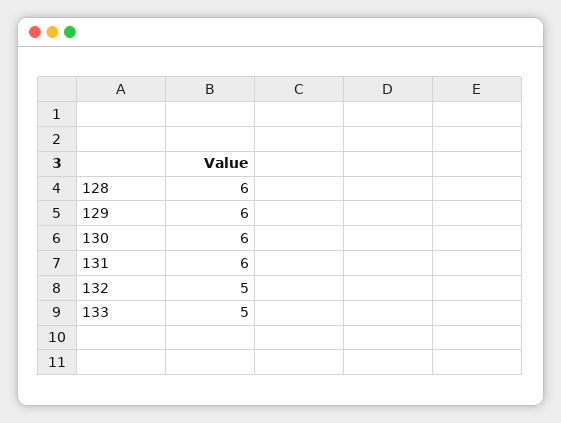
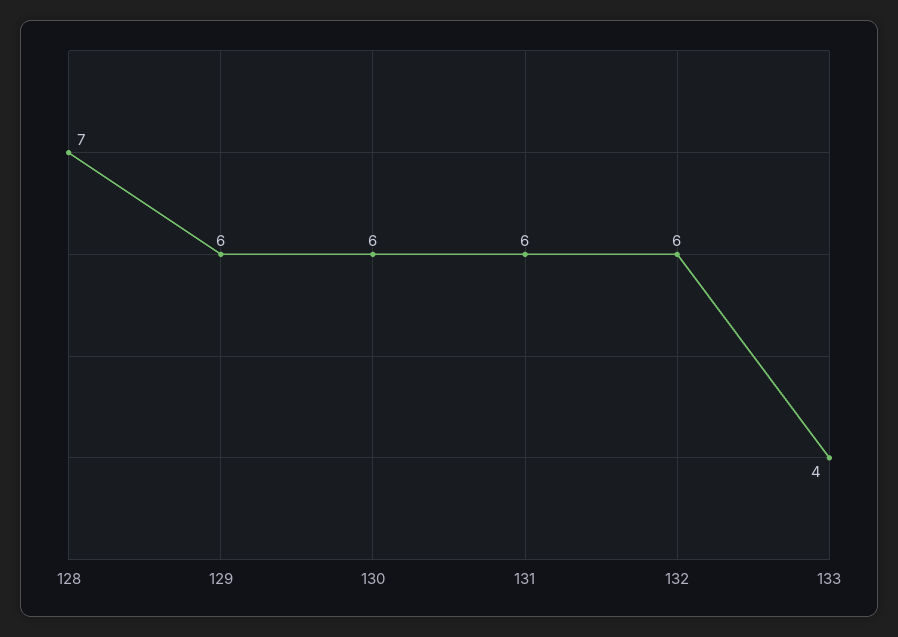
128: 6 -> 7
132: 5 -> 6
133: 5 -> 4

